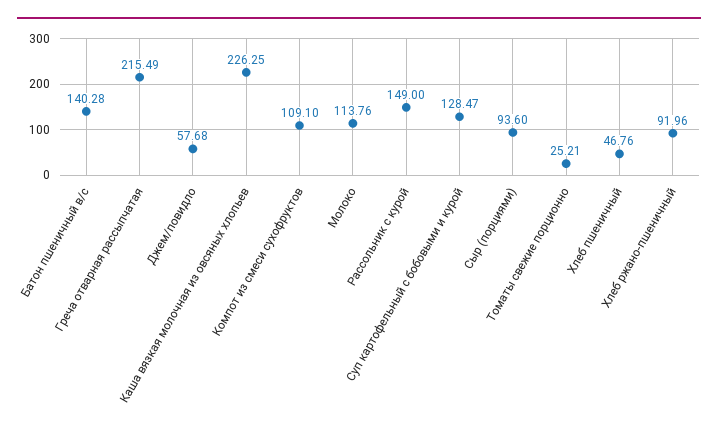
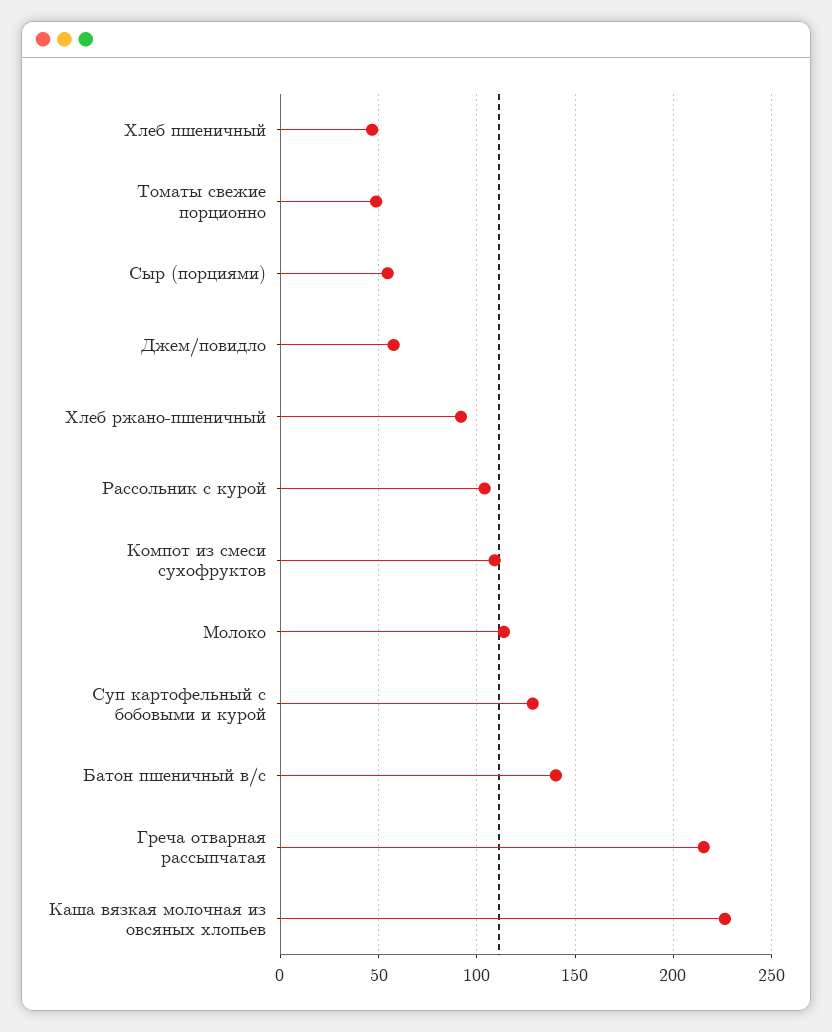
Рассольник с курой: 149 -> 105
Сыр (порциями): 93.6 -> 55
Томаты свежие порционно: 25.21 -> 50

